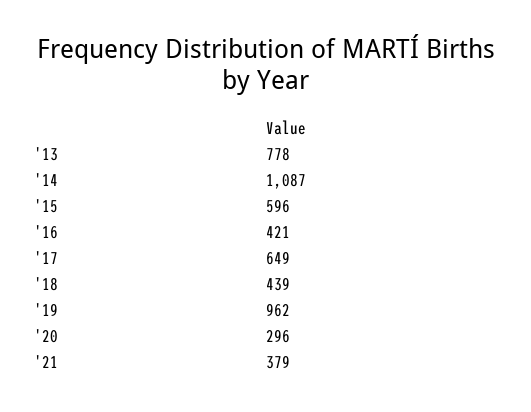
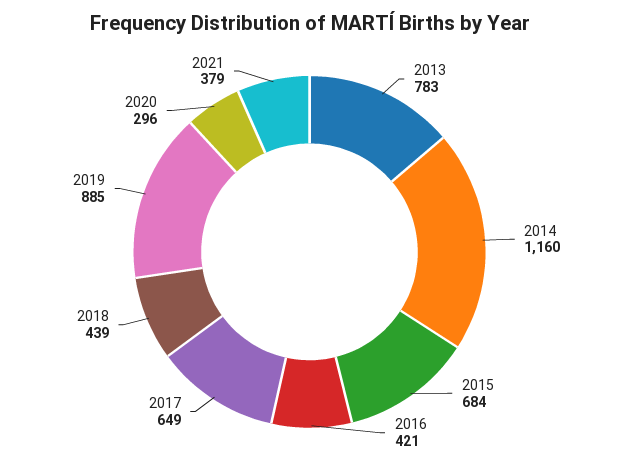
'13: 778 -> 783
'14: 1087 -> 1160
'15: 596 -> 684
'19: 962 -> 885

